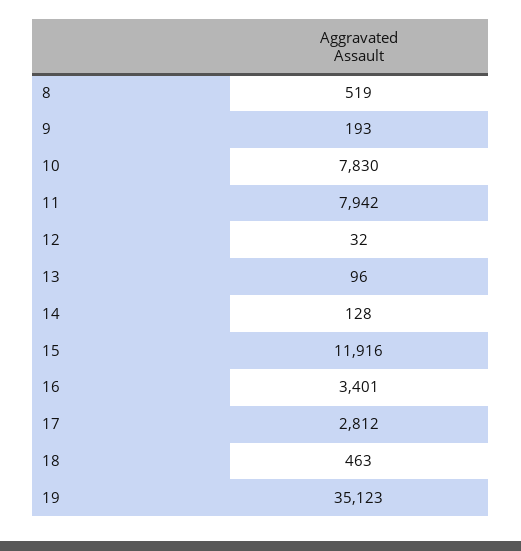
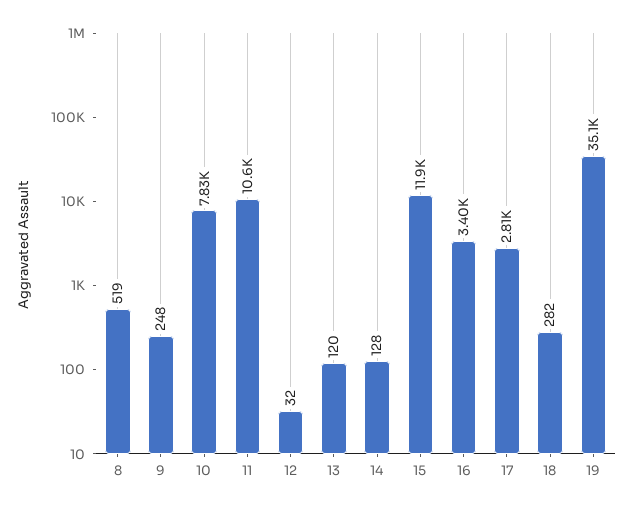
9: 193 -> 248
11: 7942 -> 10600
13: 96 -> 120
18: 463 -> 282

